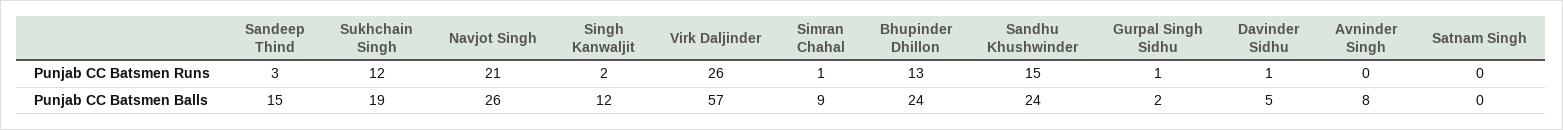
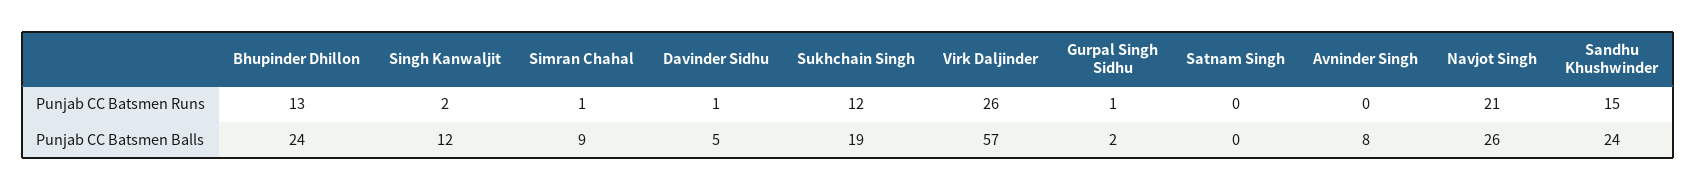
Sandeep Thind, Punjab CC Batsmen Runs: 3 -> none
Sandeep Thind, Punjab CC Batsmen Balls: 15 -> none

